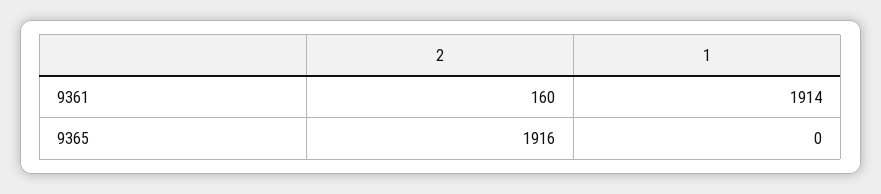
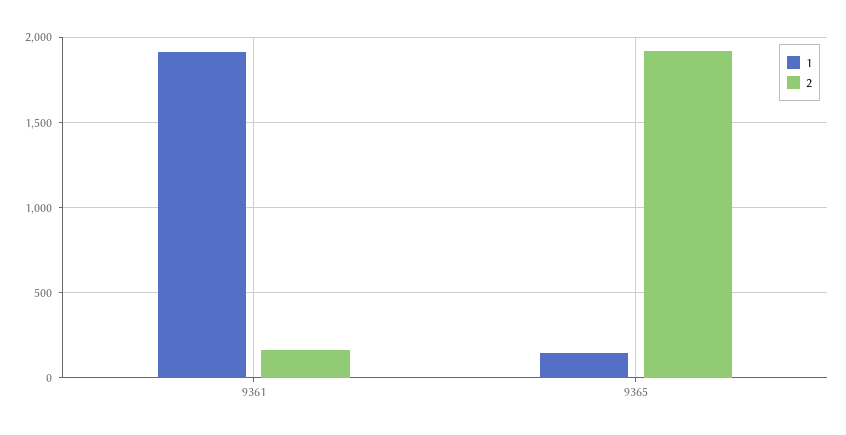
1, 9365: 0 -> 150

